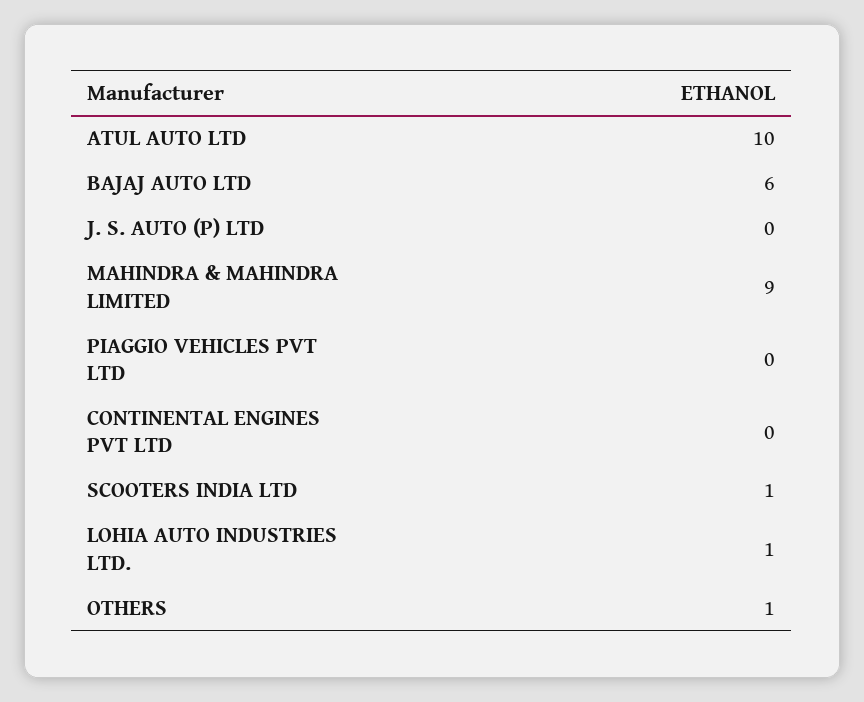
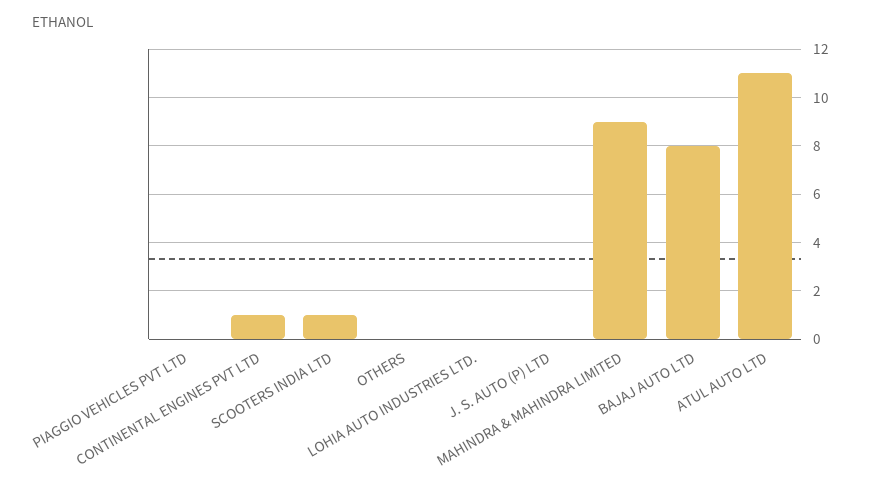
ATUL AUTO LTD: 10 -> 11
BAJAJ AUTO LTD: 6 -> 8
CONTINENTAL ENGINES PVT LTD: 0 -> 1
LOHIA AUTO INDUSTRIES LTD.: 1 -> 0
OTHERS: 1 -> 0

